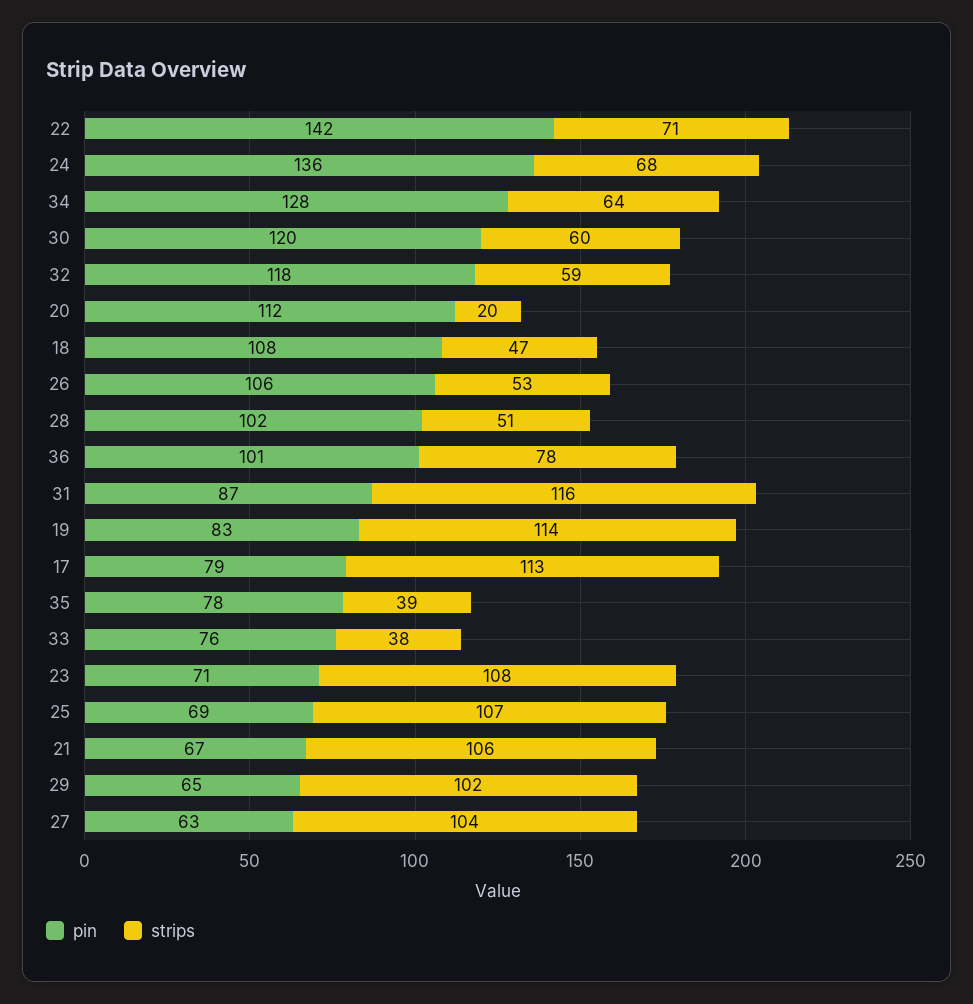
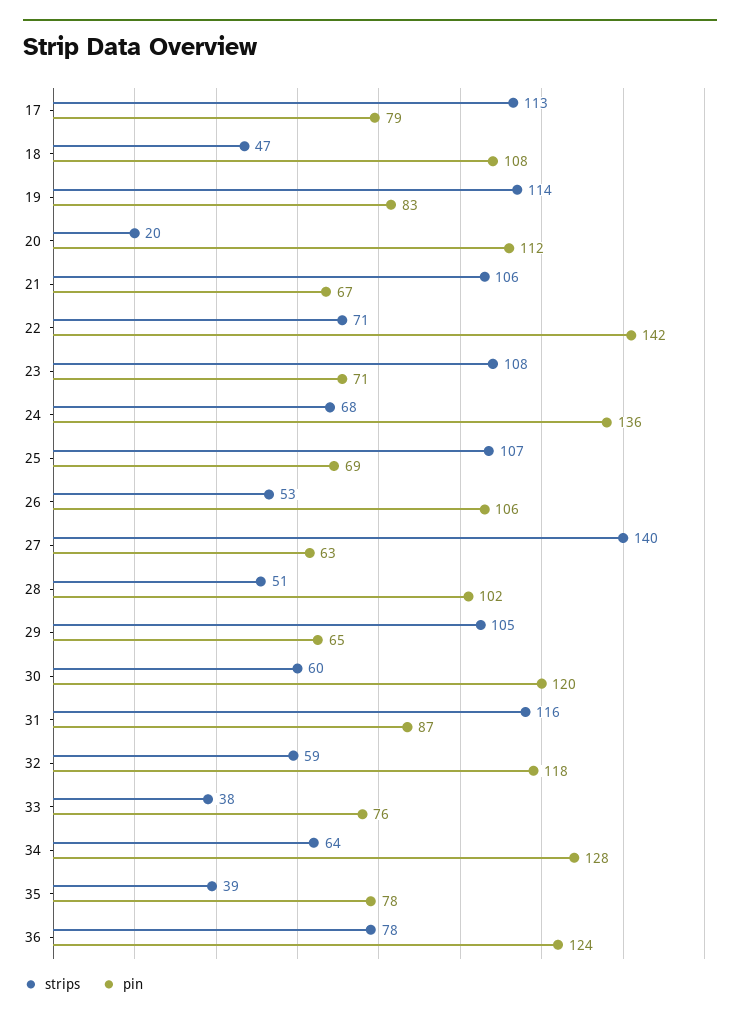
pin, 36: 101 -> 124
strips, 29: 102 -> 105
strips, 27: 104 -> 140

